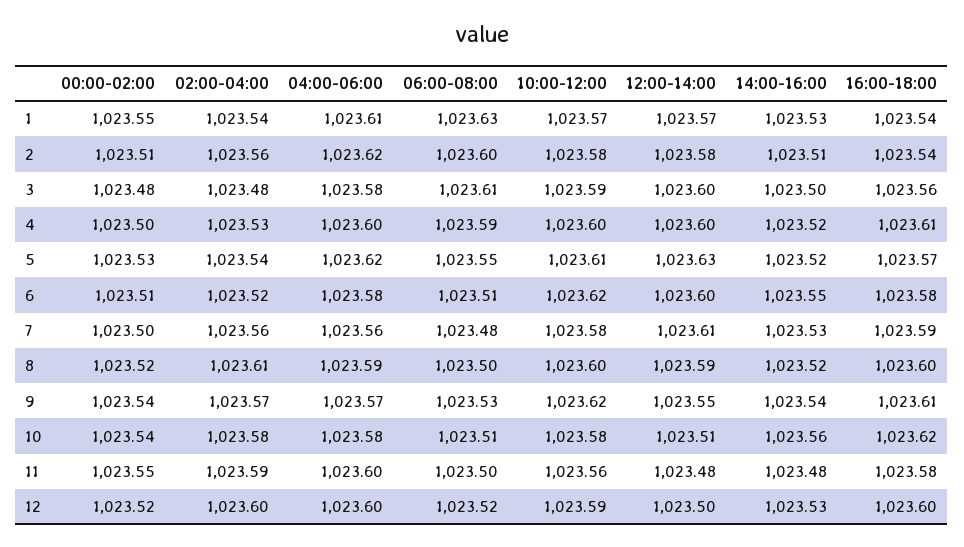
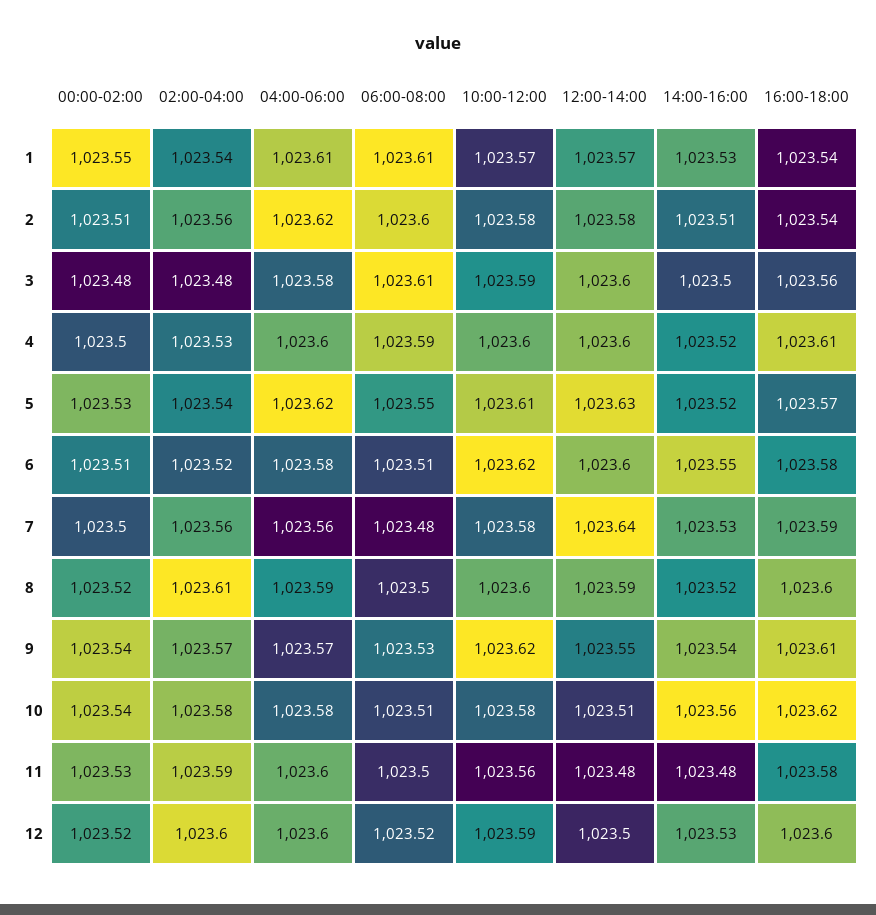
06:00-08:00, 1: 1023.63 -> 1023.61
12:00-14:00, 7: 1023.61 -> 1023.64
00:00-02:00, 11: 1023.55 -> 1023.53

